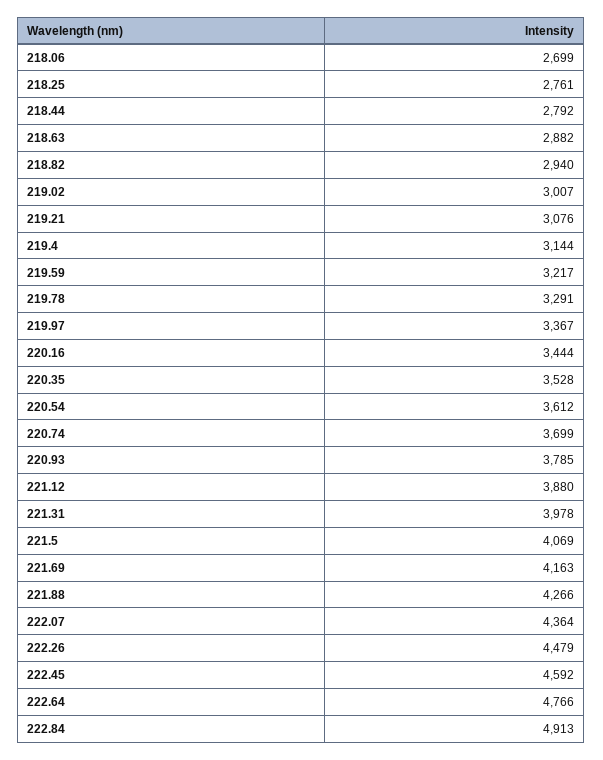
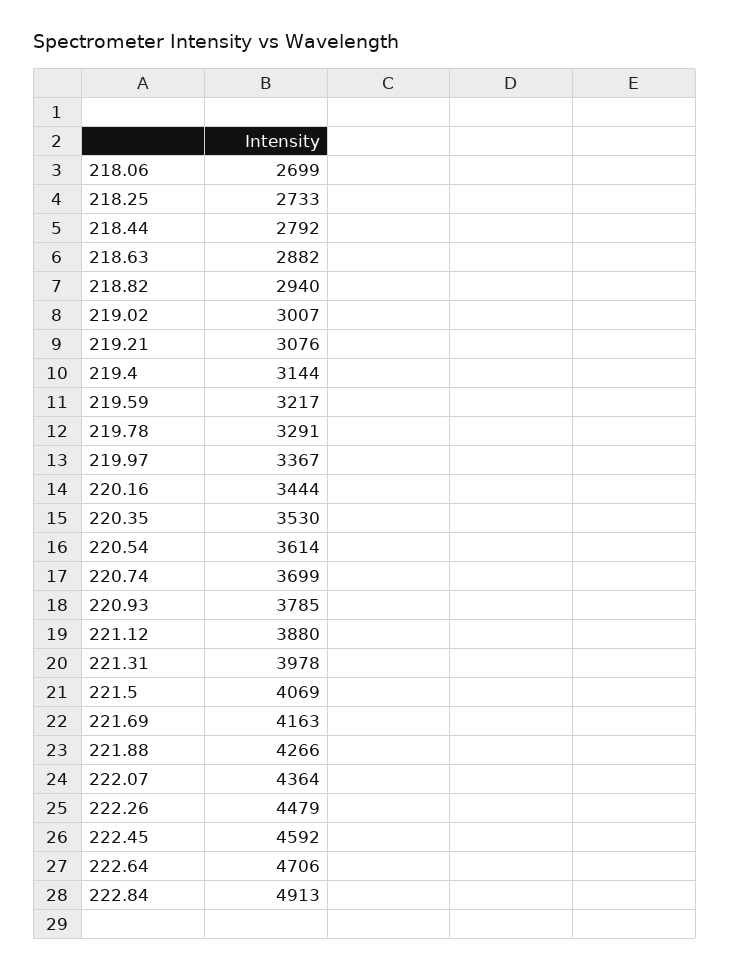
218.25: 2761 -> 2733
220.35: 3528 -> 3530
220.54: 3612 -> 3614
222.64: 4766 -> 4706

